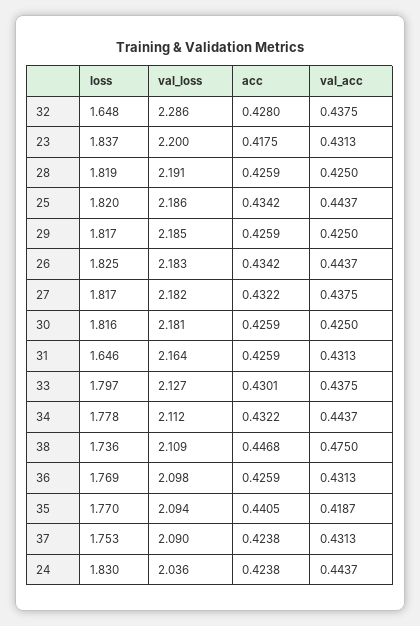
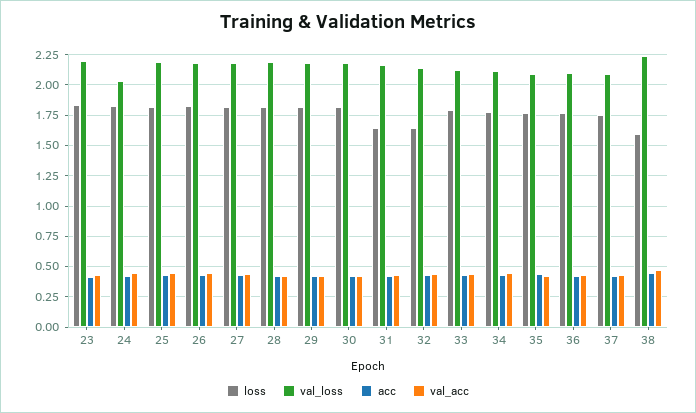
val_loss, 32: 2.286 -> 2.15
loss, 38: 1.736 -> 1.6
val_loss, 38: 2.109 -> 2.25

